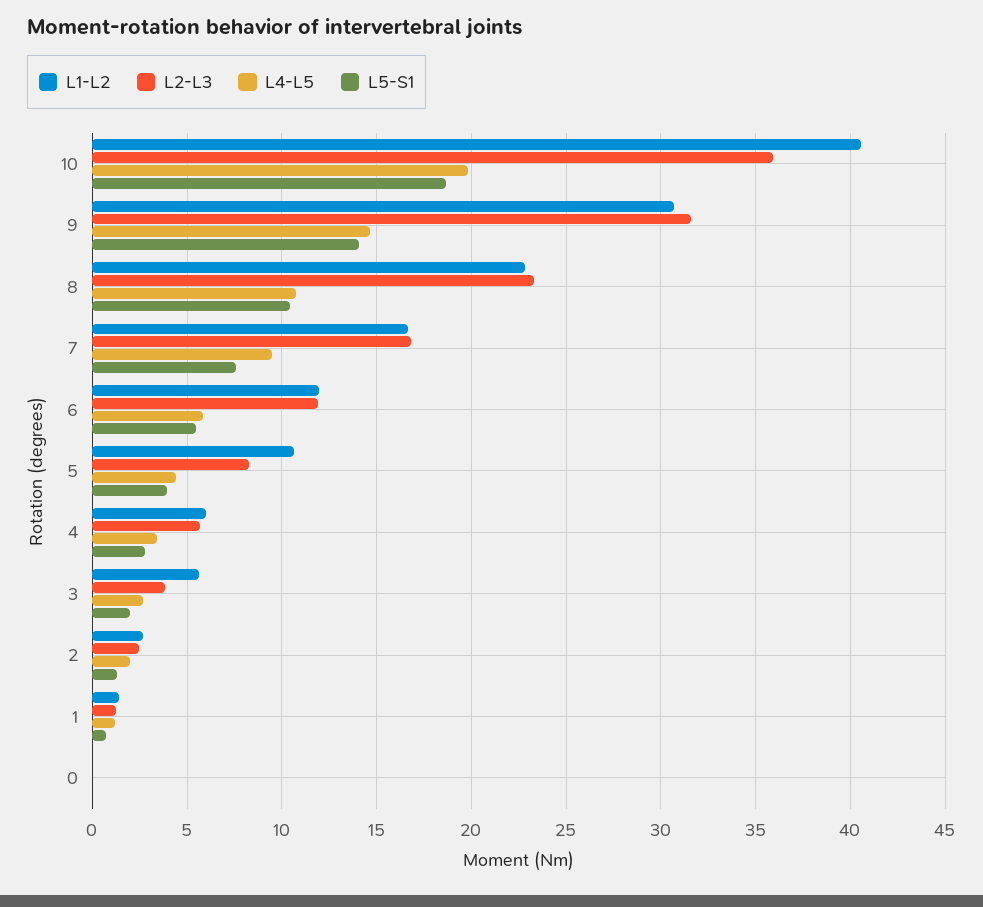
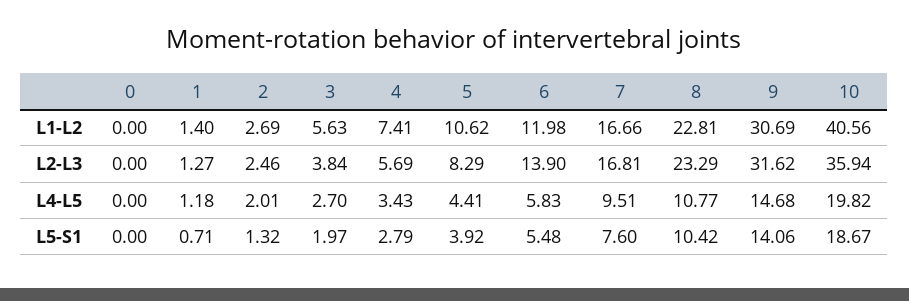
L2-L3, 6: 12 -> 13.9
L1-L2, 4: 6 -> 7.41

